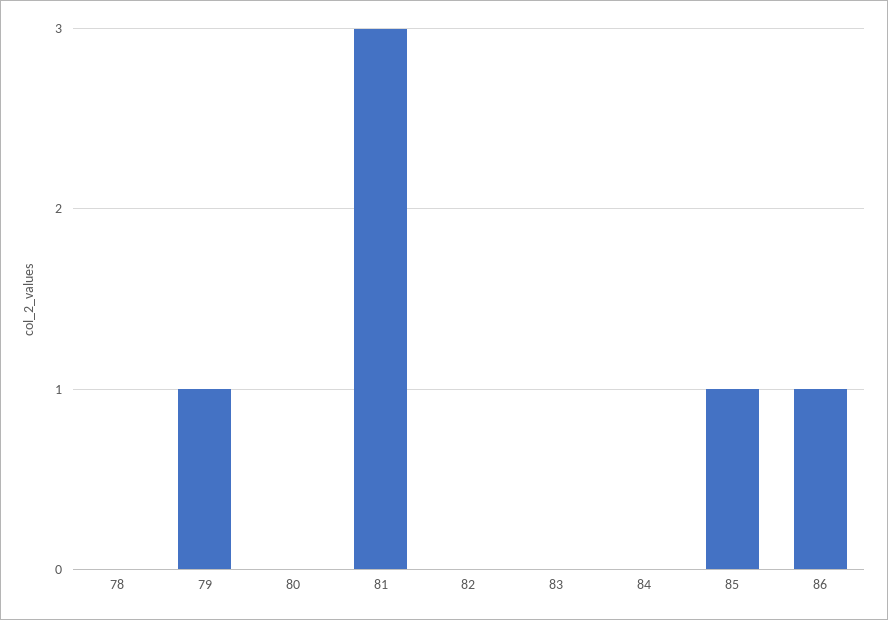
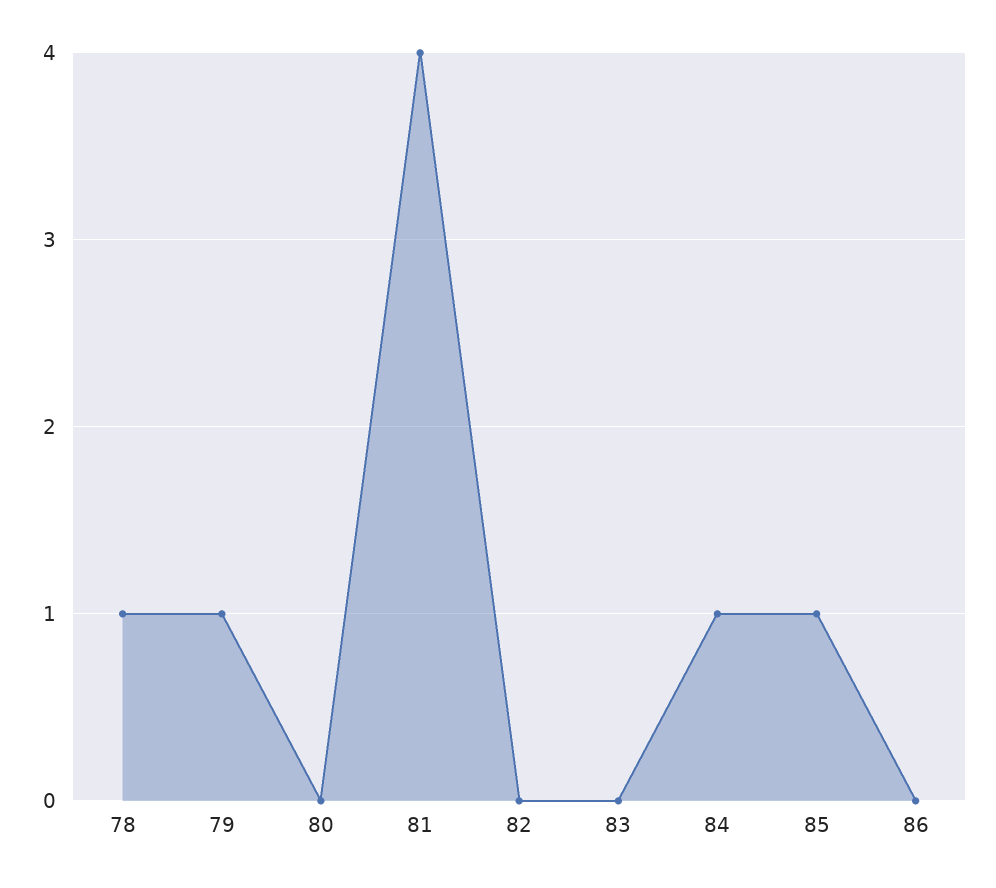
78: 0 -> 1
81: 3 -> 4
84: 0 -> 1
86: 1 -> 0

